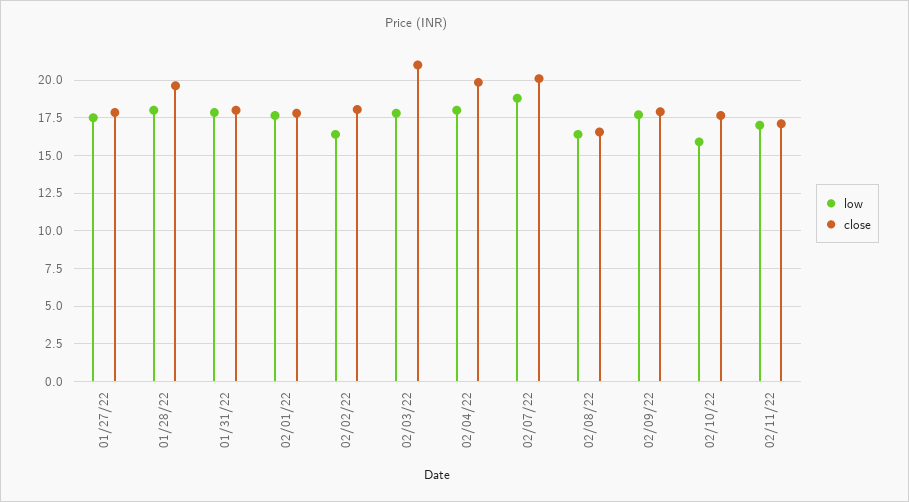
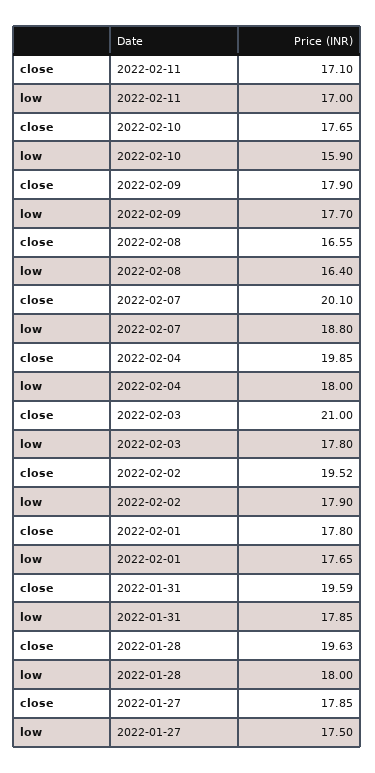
close, 01/31/22: 18 -> 19.59
low, 02/02/22: 16.5 -> 17.9
close, 02/02/22: 18 -> 19.52

